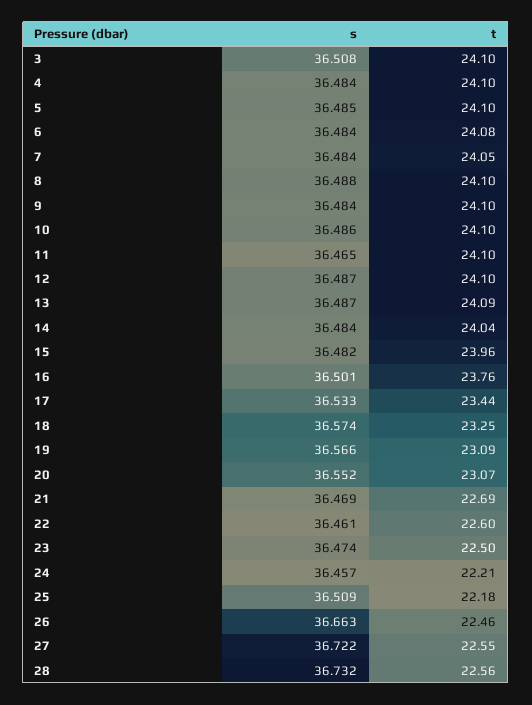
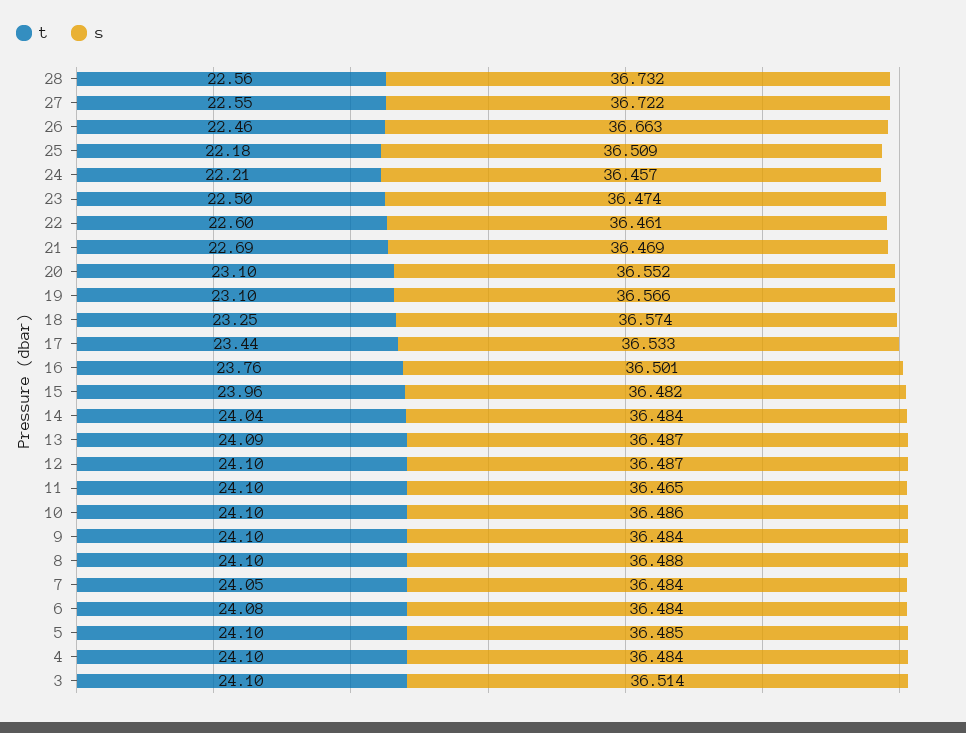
s, 3: 36.508 -> 36.514
t, 19: 23.09 -> 23.1
t, 20: 23.07 -> 23.1

